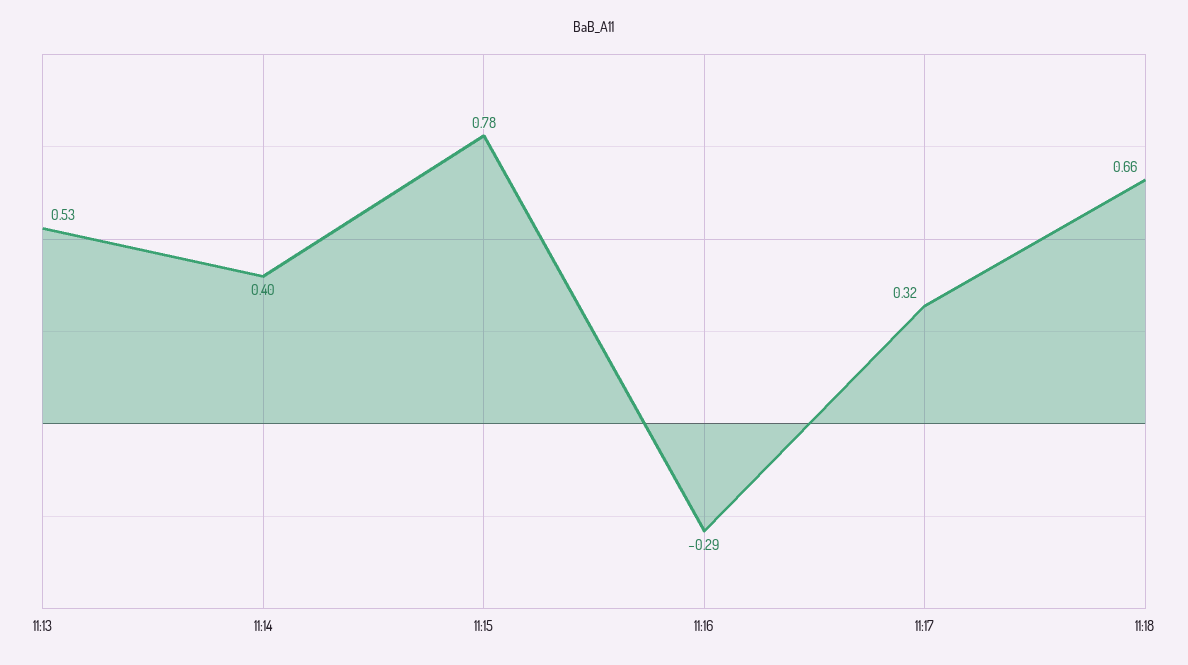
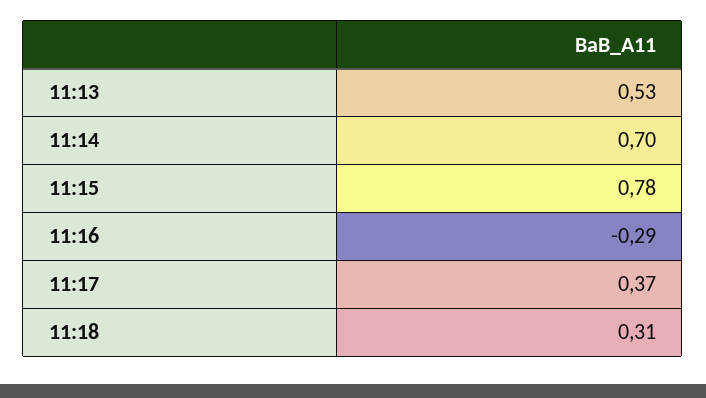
11:14: 0.4 -> 0.7
11:17: 0.32 -> 0.37
11:18: 0.66 -> 0.31

